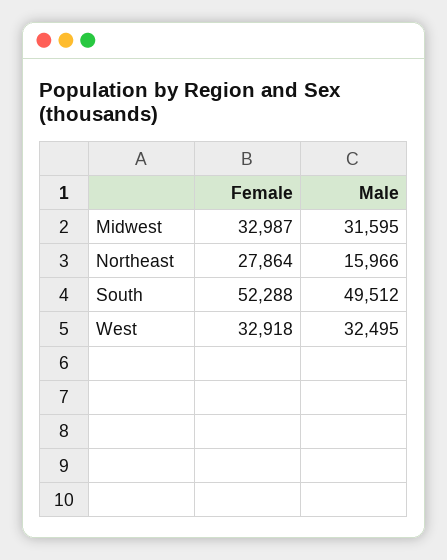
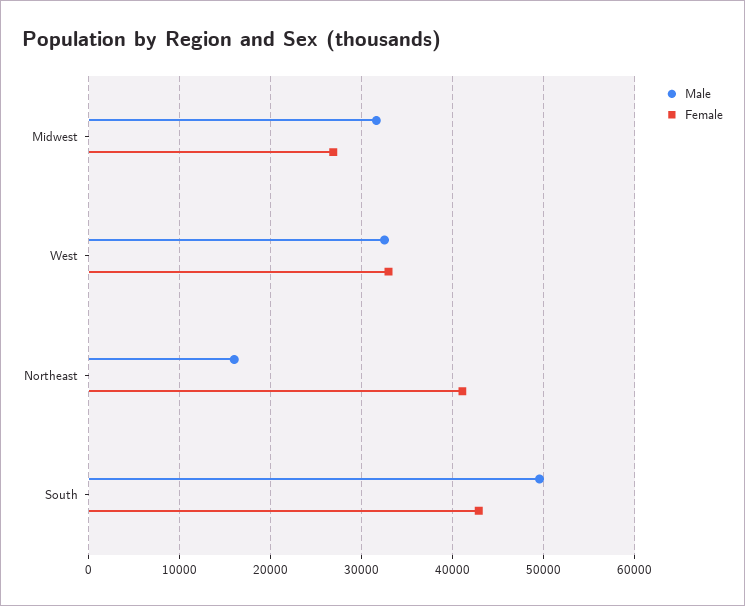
Female, Midwest: 32987 -> 27000
Female, Northeast: 27864 -> 41000
Female, South: 52288 -> 43000

